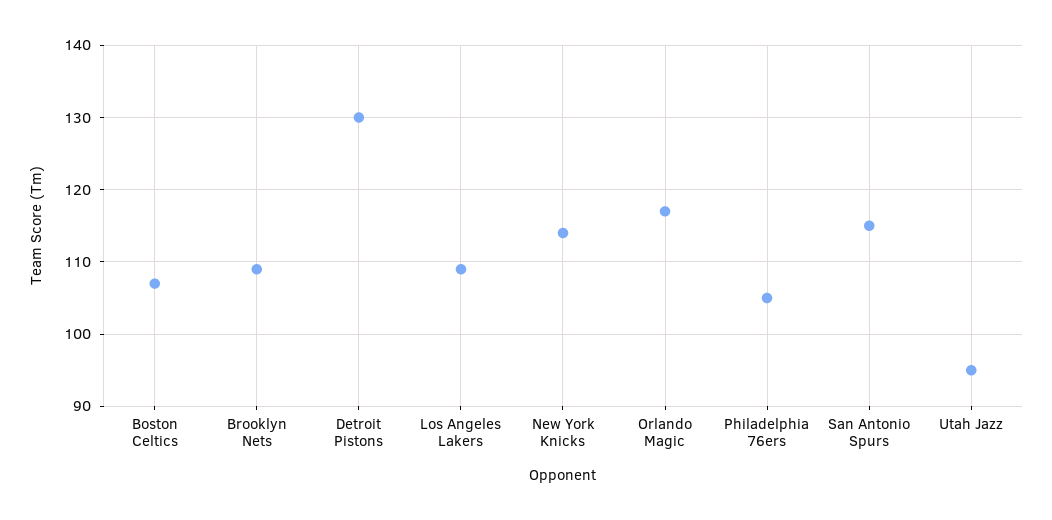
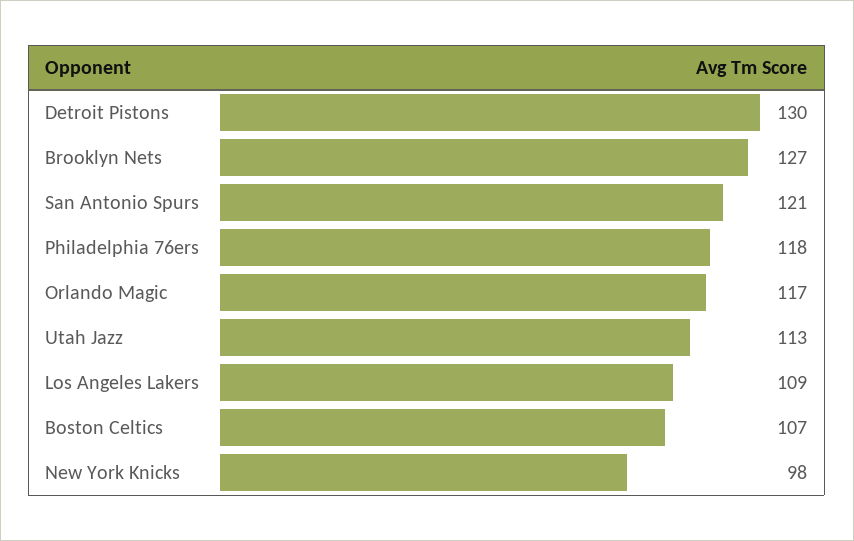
Brooklyn Nets: 109 -> 127
New York Knicks: 114 -> 98
Philadelphia 76ers: 105 -> 118
San Antonio Spurs: 115 -> 121
Utah Jazz: 95 -> 113

